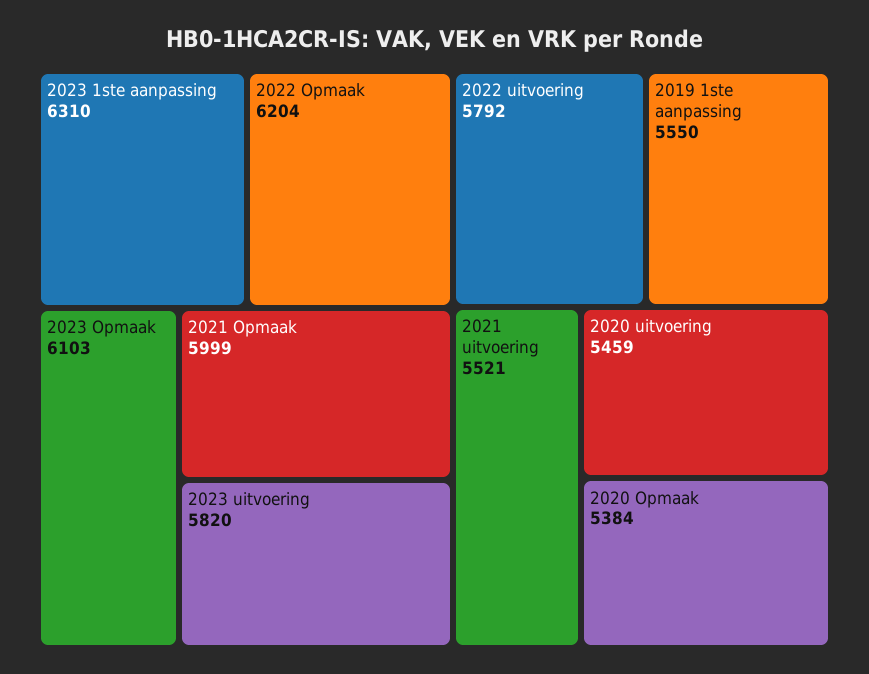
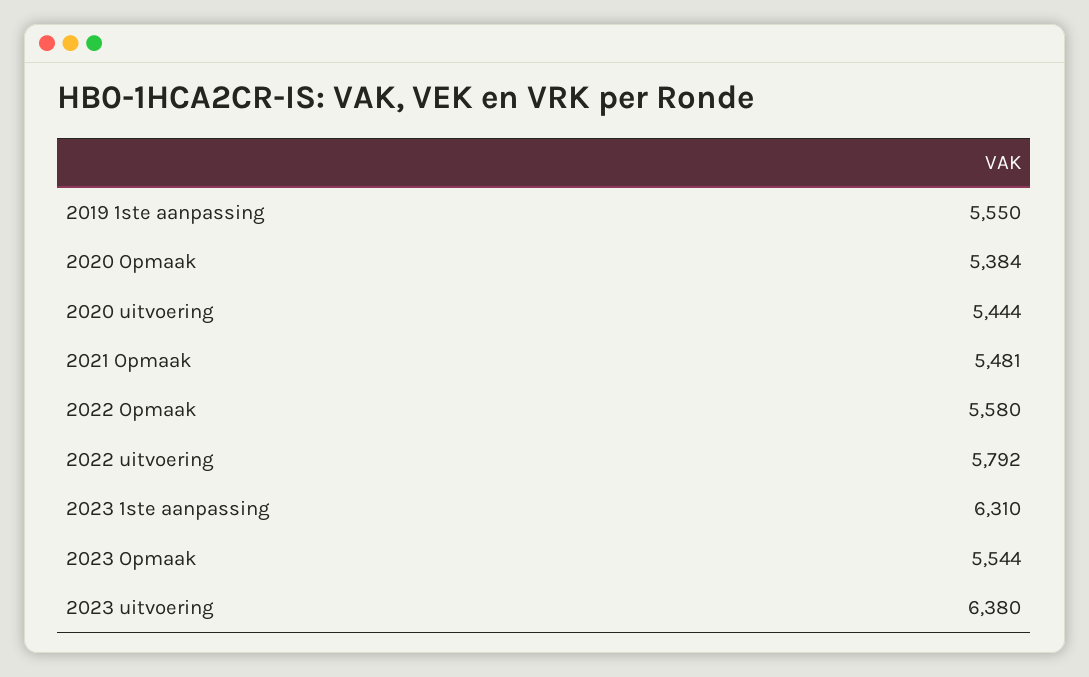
2022 Opmaak: 6204 -> 5580
2023 Opmaak: 6103 -> 5544
2021 Opmaak: 5999 -> 5481
2023 uitvoering: 5820 -> 6380
2021 uitvoering: 5521 -> none
2020 uitvoering: 5459 -> 5444

